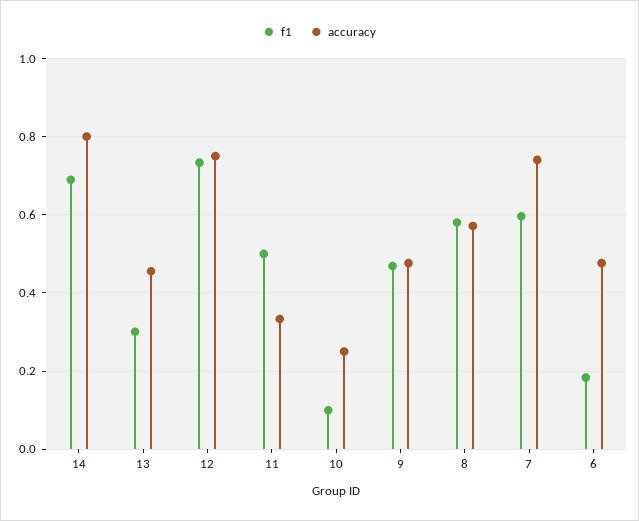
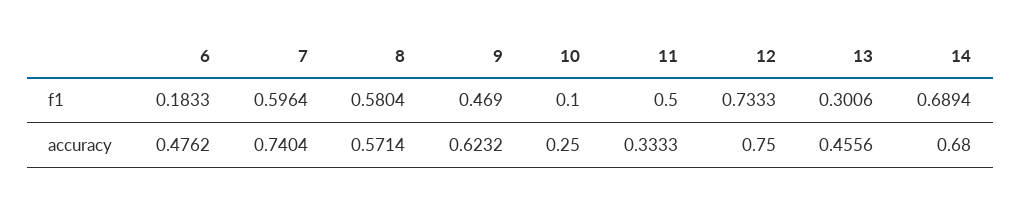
accuracy, 14: 0.8 -> 0.68
accuracy, 9: 0.48 -> 0.6232

